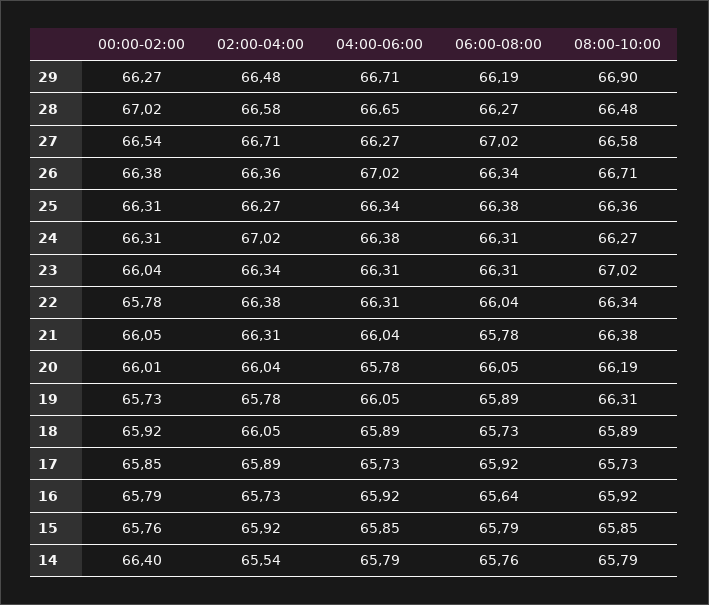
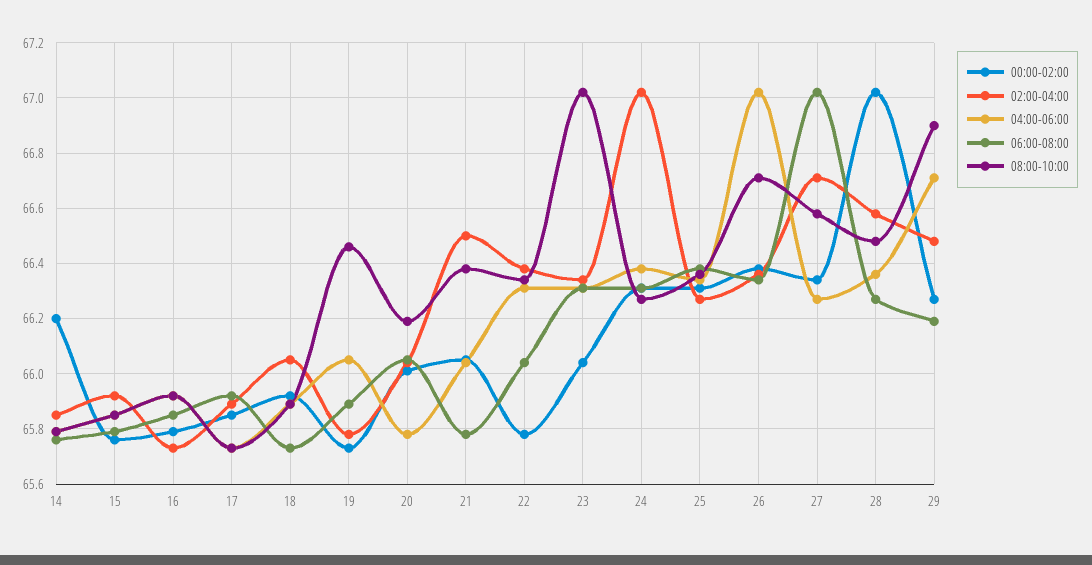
04:00-06:00, 28: 66.65 -> 66.35
00:00-02:00, 27: 66.54 -> 66.35
02:00-04:00, 21: 66.31 -> 66.5
08:00-10:00, 19: 66.31 -> 66.45
06:00-08:00, 16: 65.64 -> 65.85
00:00-02:00, 14: 66.4 -> 66.2
02:00-04:00, 14: 65.54 -> 65.85

